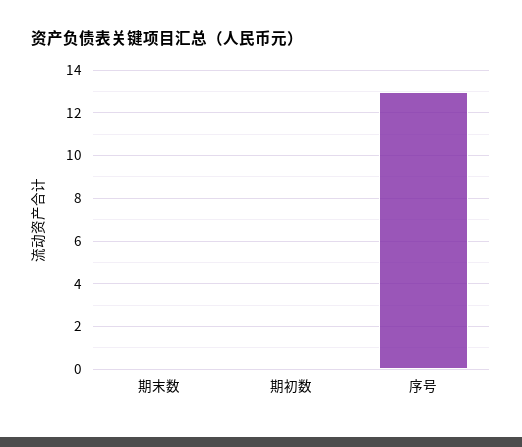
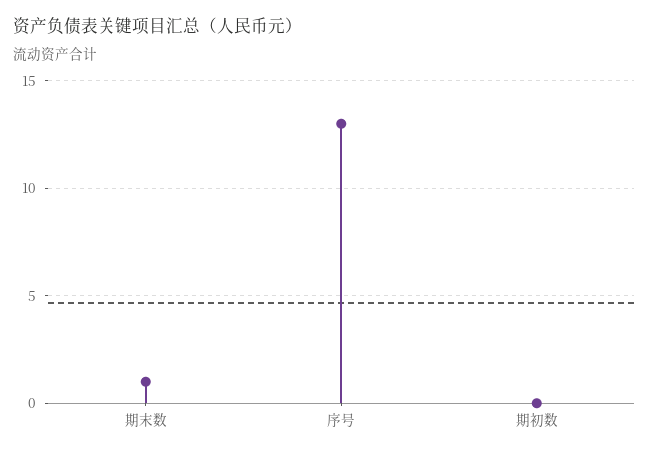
期末数: 0 -> 1

